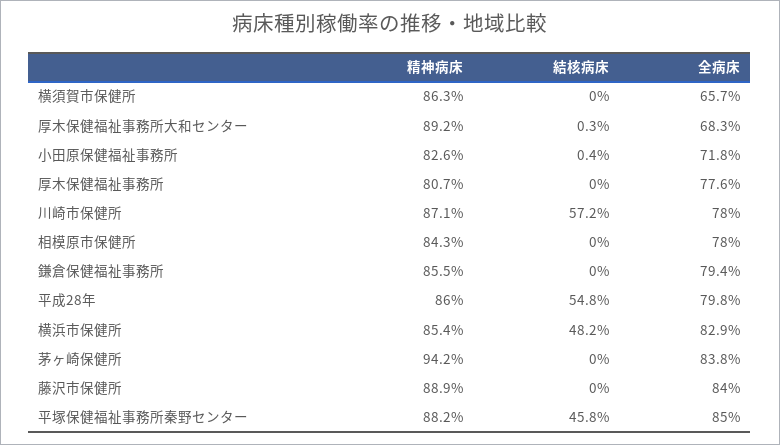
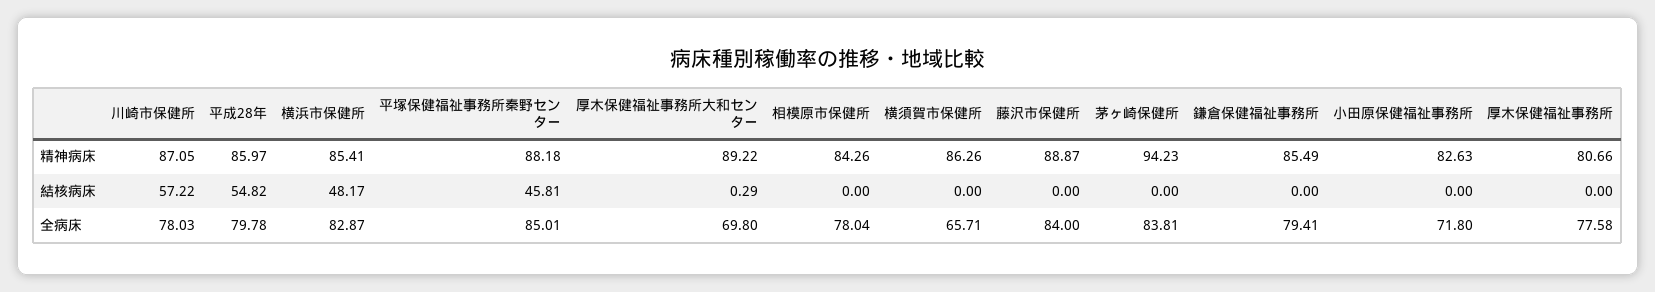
全病床, 厚木保健福祉事務所大和センター: 68.3 -> 69.8
結核病床, 小田原保健福祉事務所: 0.4 -> 0

